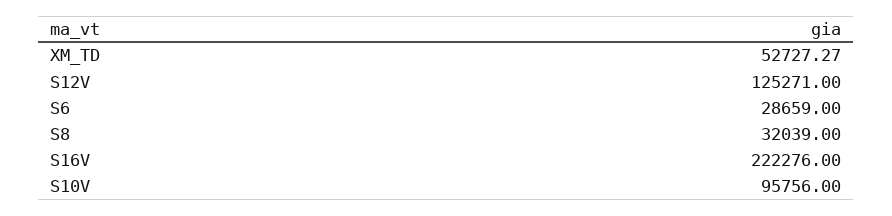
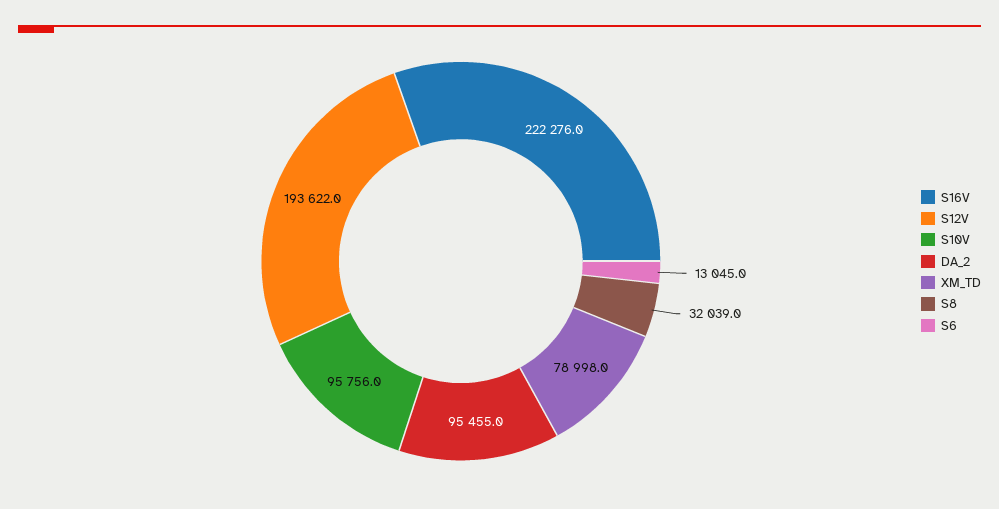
XM_TD: 52727.27 -> 78998
S12V: 125271 -> 193622
S6: 28659 -> 13045
DA_2: none -> 95455

